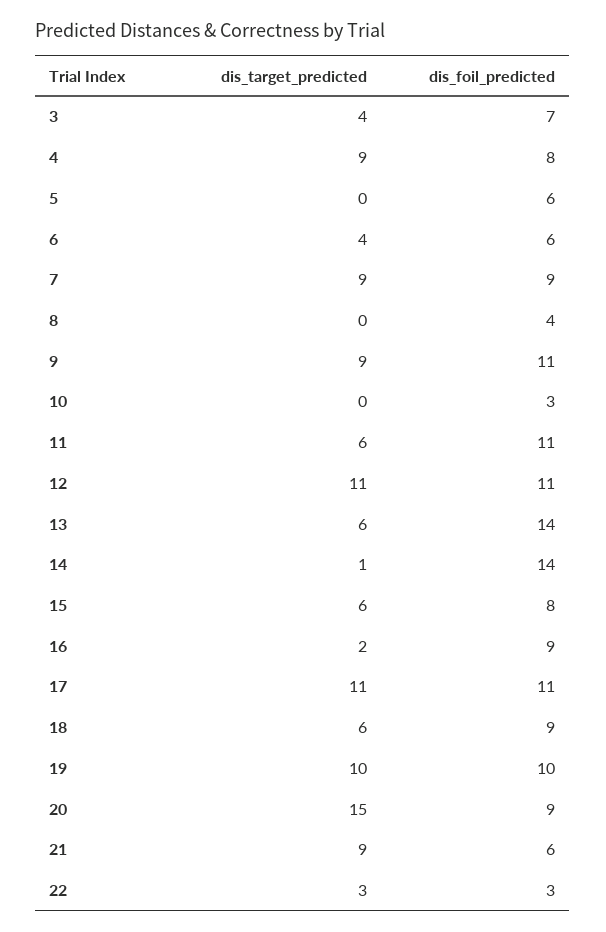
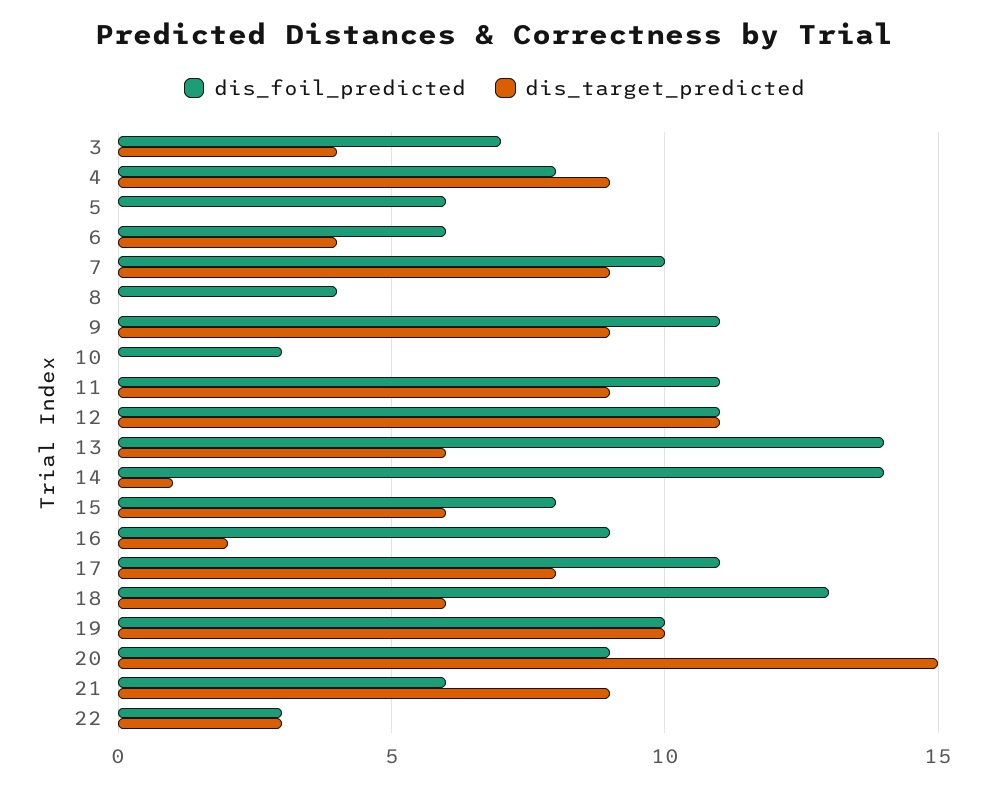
dis_foil_predicted, 7: 9 -> 10
dis_target_predicted, 11: 6 -> 9
dis_target_predicted, 17: 11 -> 8
dis_foil_predicted, 18: 9 -> 13

